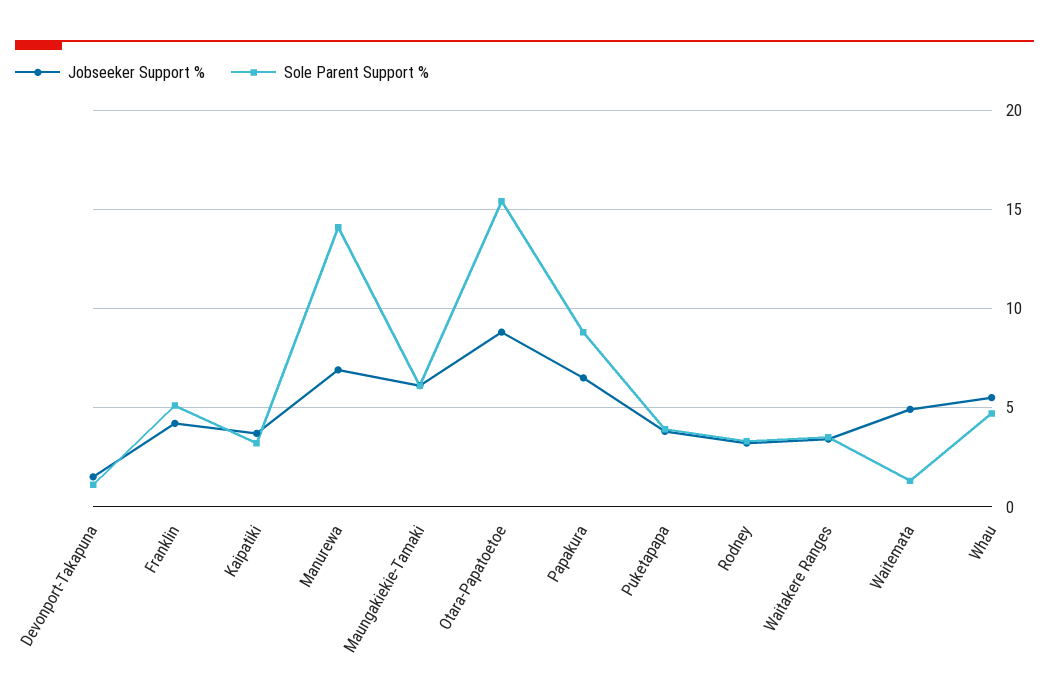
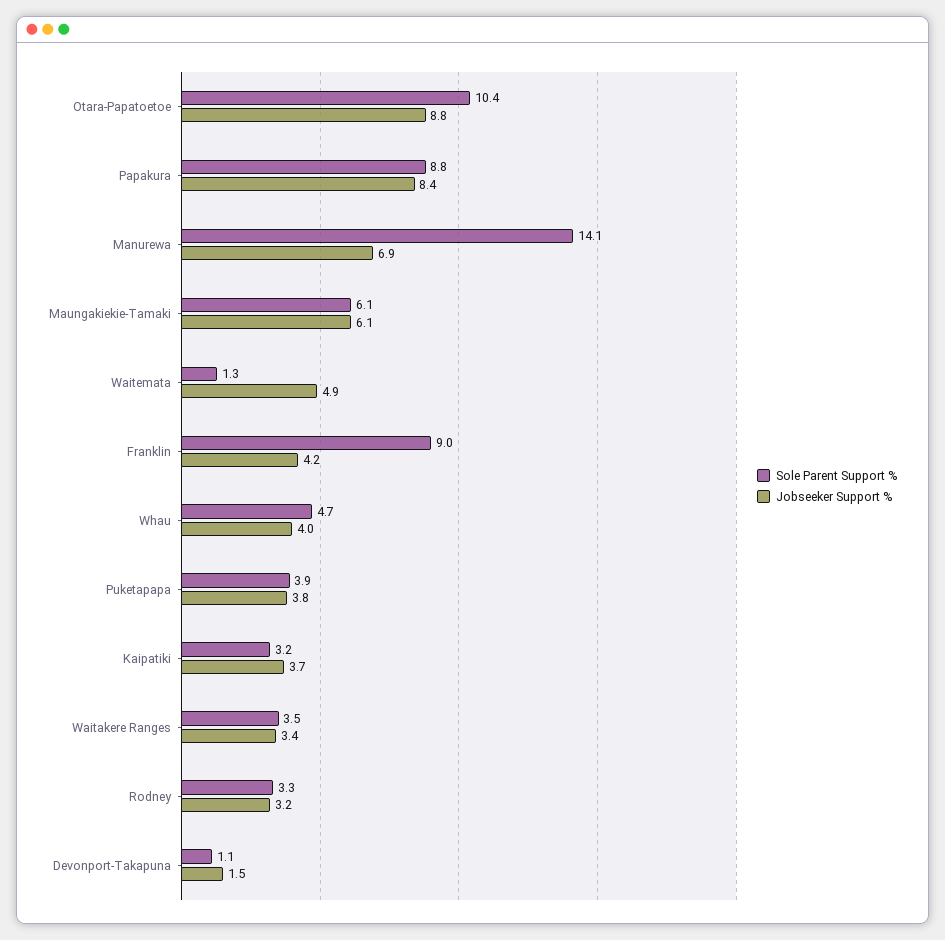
Sole Parent Support %, Franklin: 5 -> 9
Sole Parent Support %, Otara-Papatoetoe: 15.5 -> 10.4
Jobseeker Support %, Papakura: 6.5 -> 8.4
Jobseeker Support %, Whau: 5.5 -> 4

